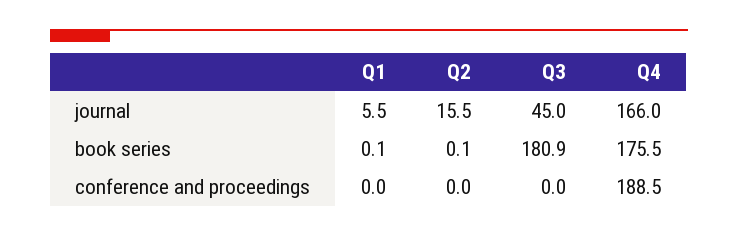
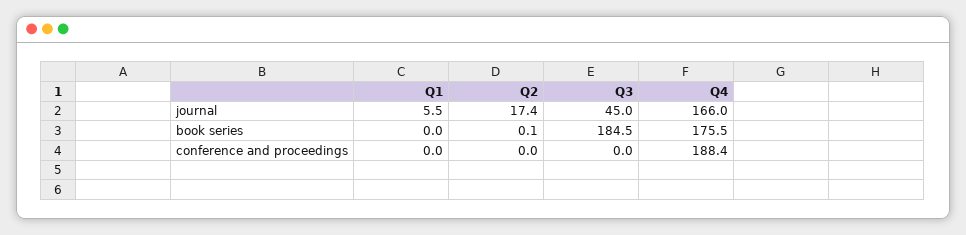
Q2, journal: 15.5 -> 17.4
Q1, book series: 0.1 -> 0
Q3, book series: 180.9 -> 184.5
Q4, conference and proceedings: 188.5 -> 188.4

